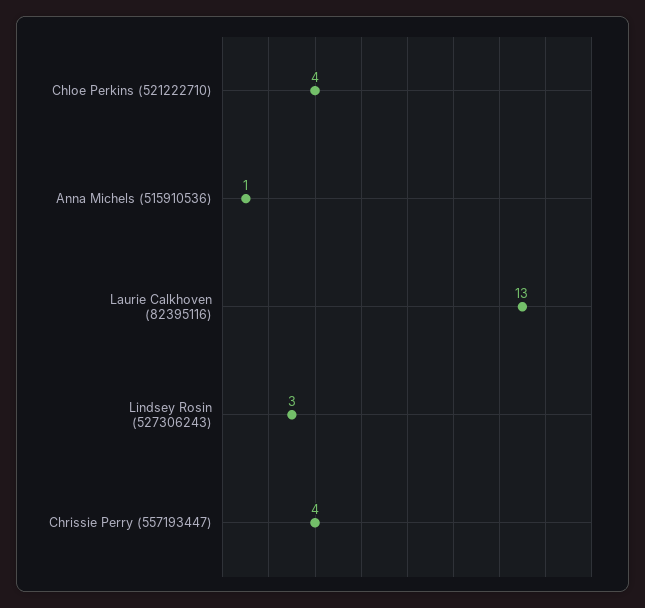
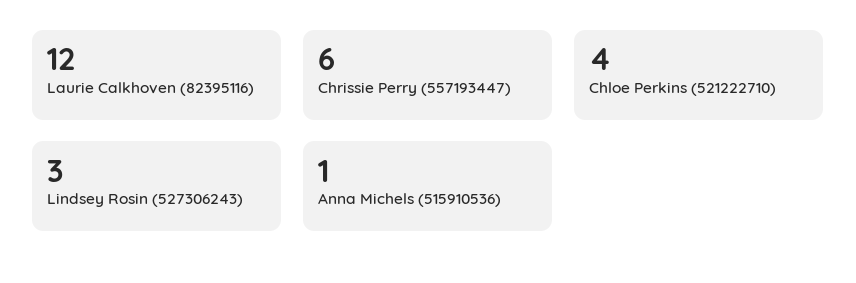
Laurie Calkhoven (82395116): 13 -> 12
Chrissie Perry (557193447): 4 -> 6

